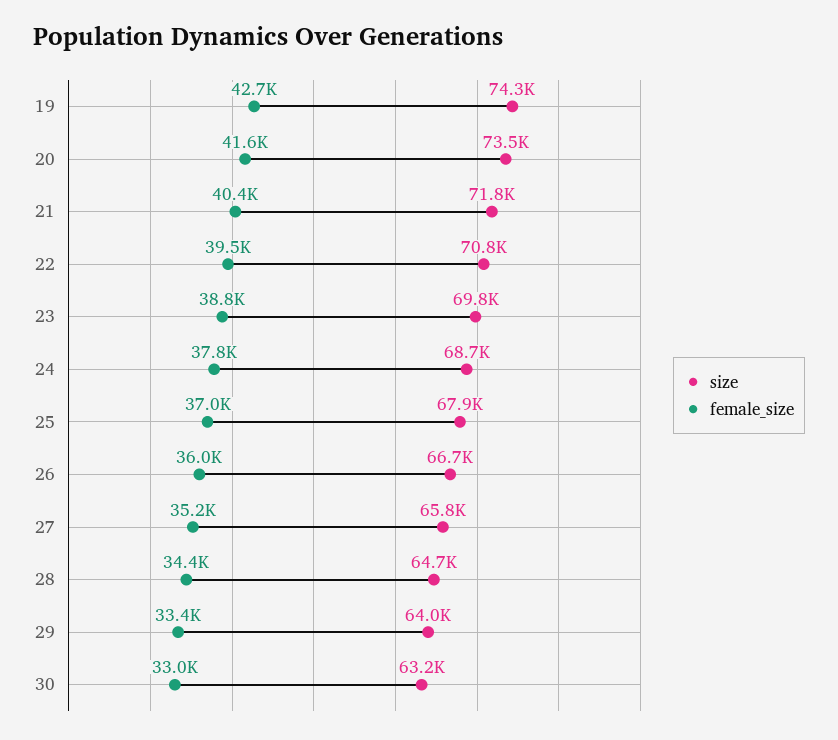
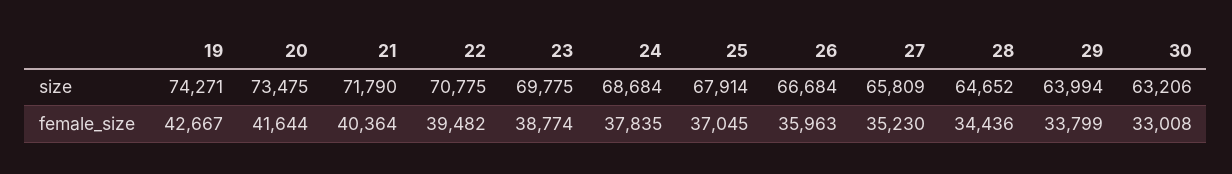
female_size, 29: 33400 -> 33799

